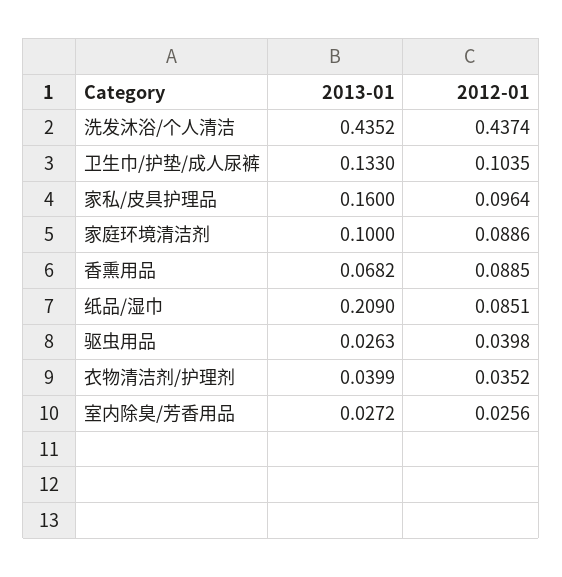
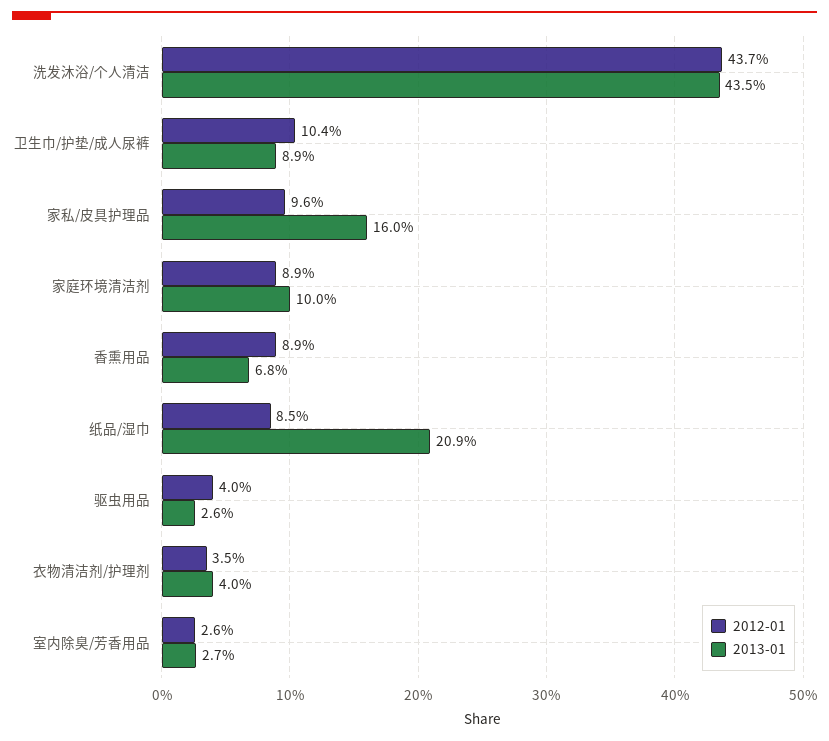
2013-01, 卫生巾/护垫/成人尿裤: 0.133 -> 0.089

